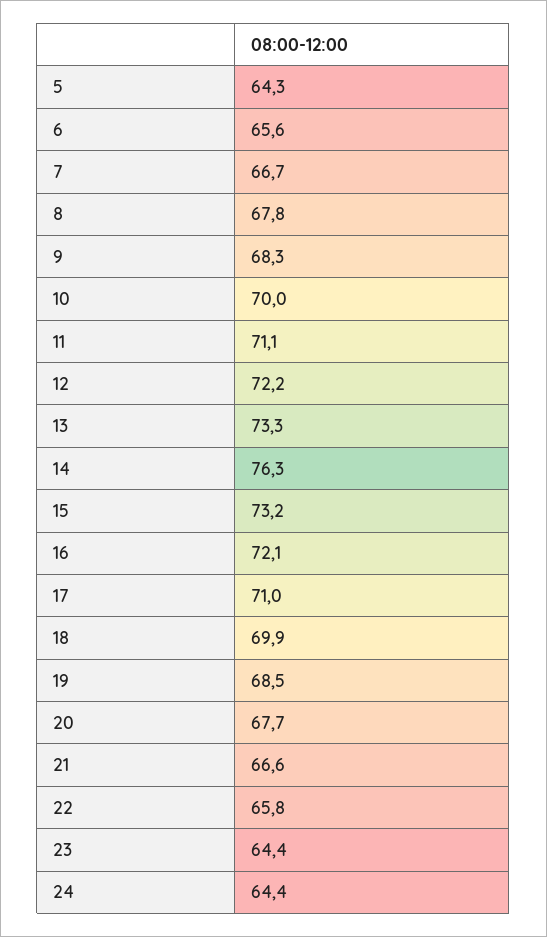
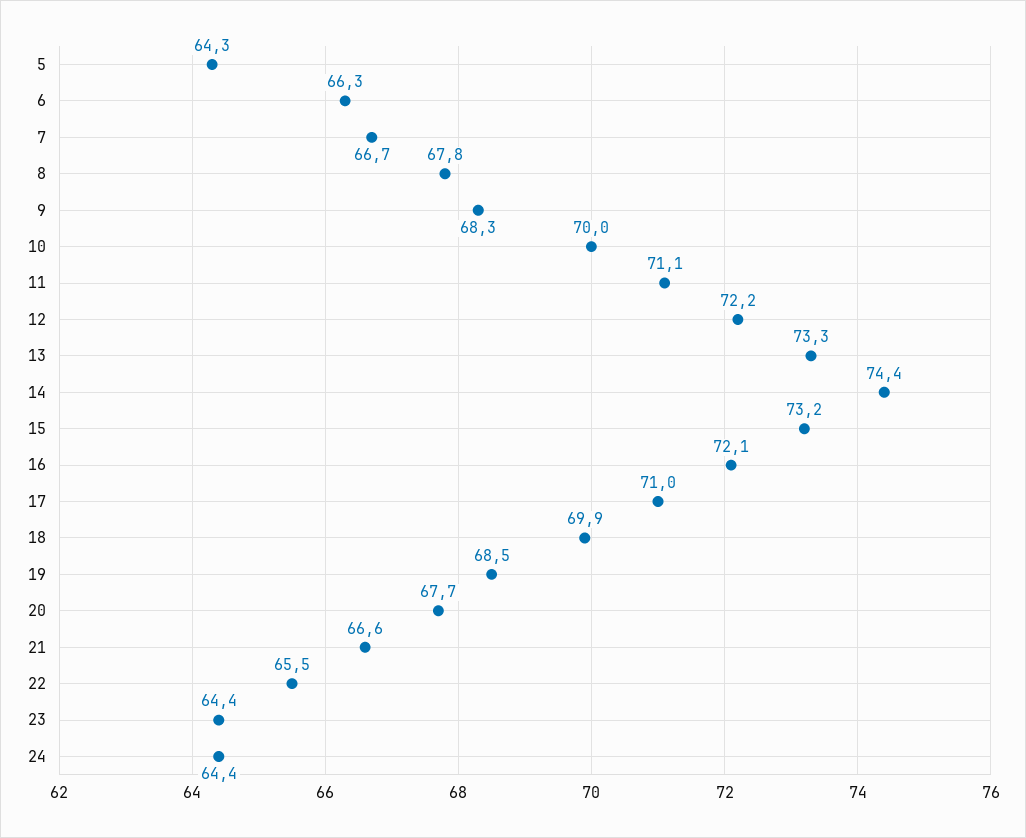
6: 65.6 -> 66.3
14: 76.3 -> 74.4
22: 65.8 -> 65.5

